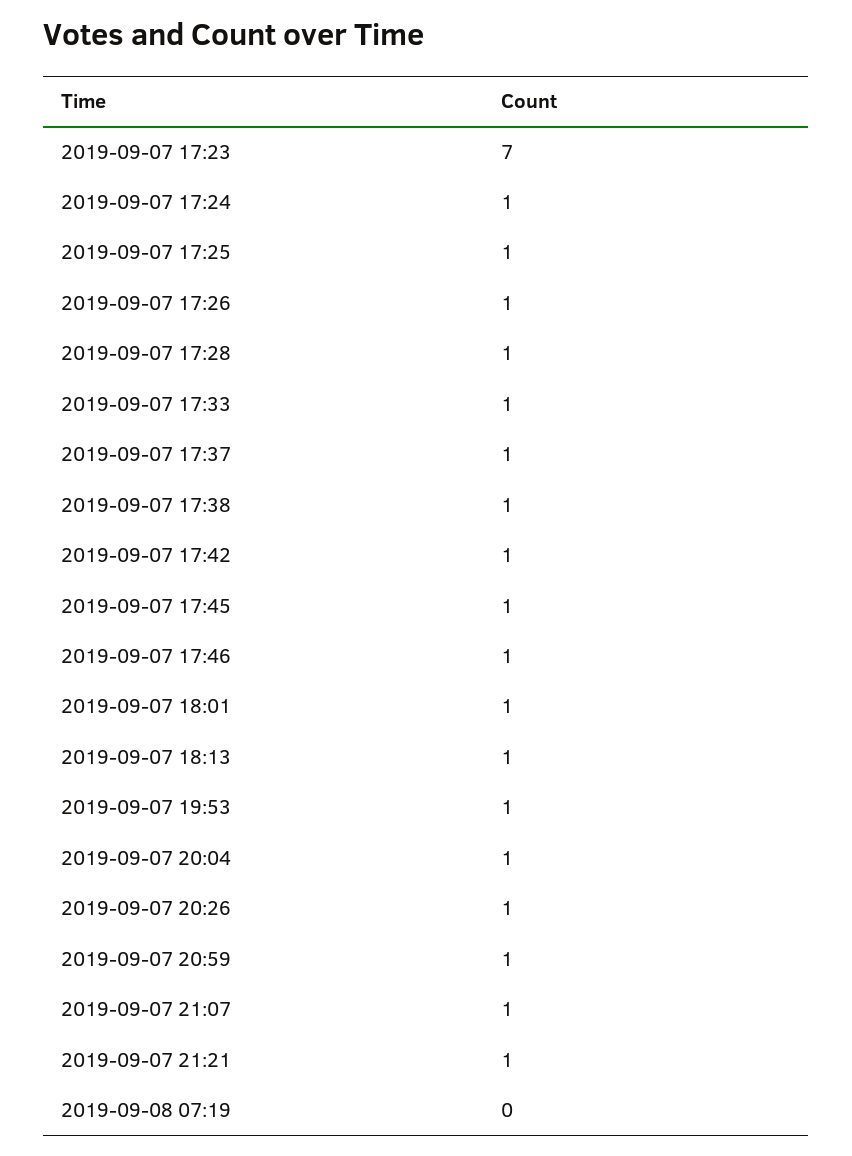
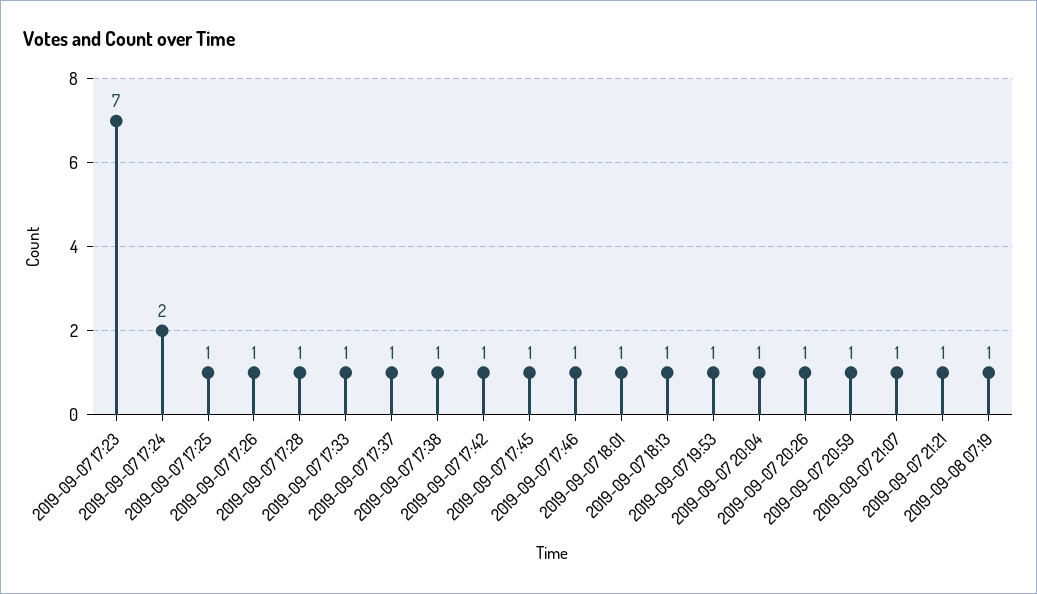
2019-09-07 17:24: 1 -> 2
2019-09-08 07:19: 0 -> 1

